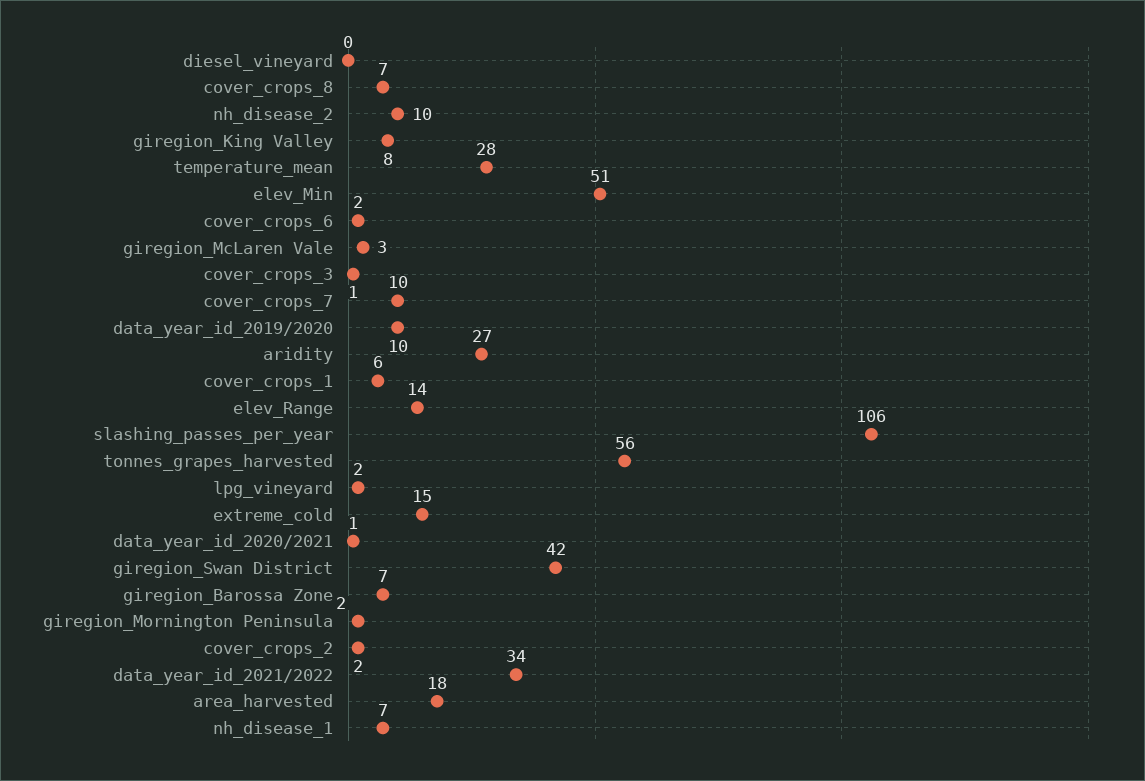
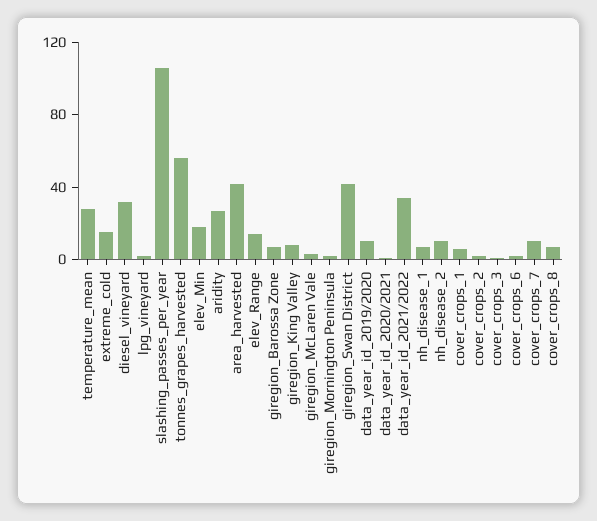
diesel_vineyard: 0 -> 30
elev_Min: 51 -> 20
area_harvested: 18 -> 40

